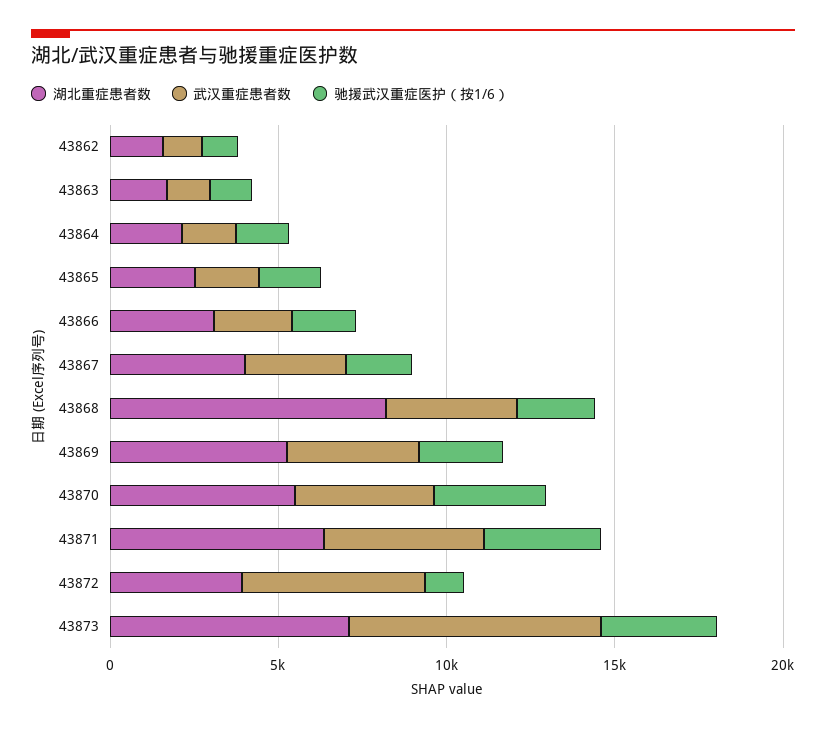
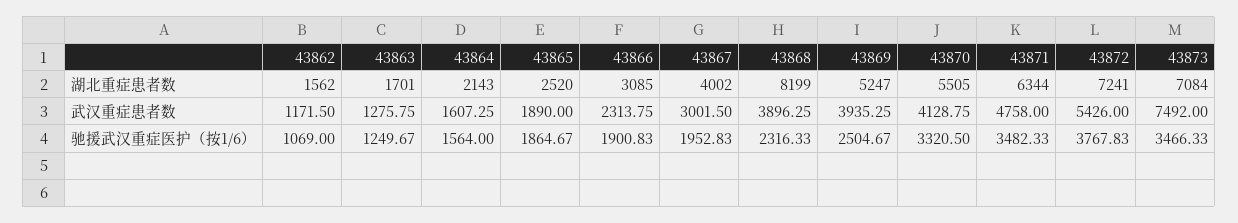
湖北重症患者数, 43872: 4000 -> 7241
驰援武汉重症医护（按1/6）, 43872: 1000 -> 3767.83

